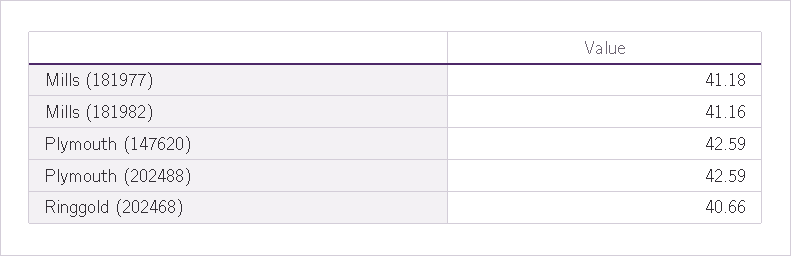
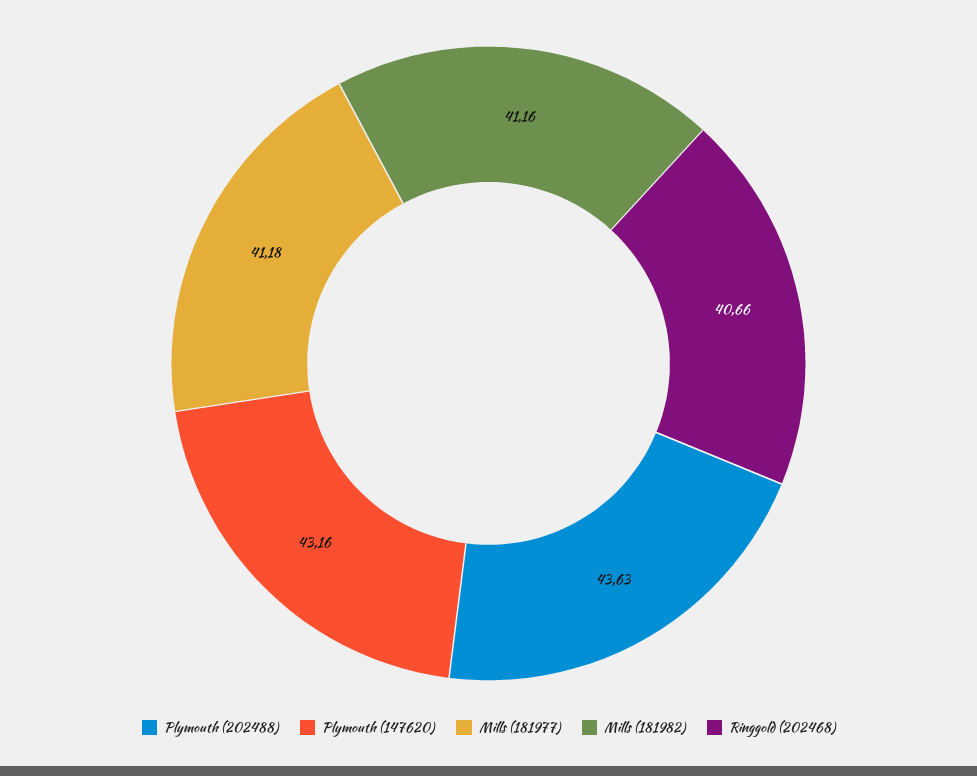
Plymouth (147620): 42.59 -> 43.16
Plymouth (202488): 42.59 -> 43.63

